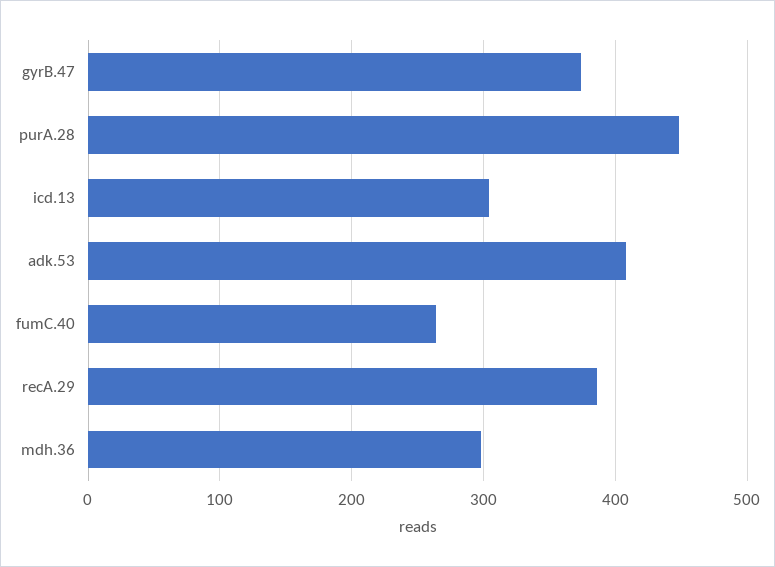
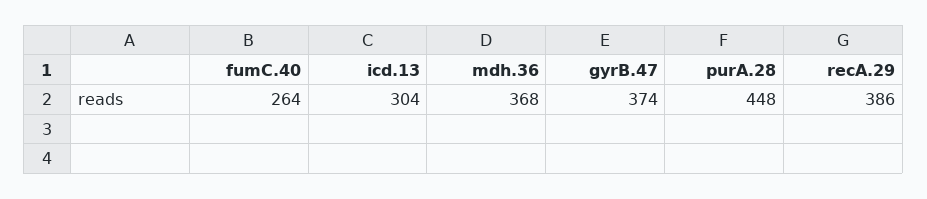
adk.53: 410 -> none
mdh.36: 300 -> 368

